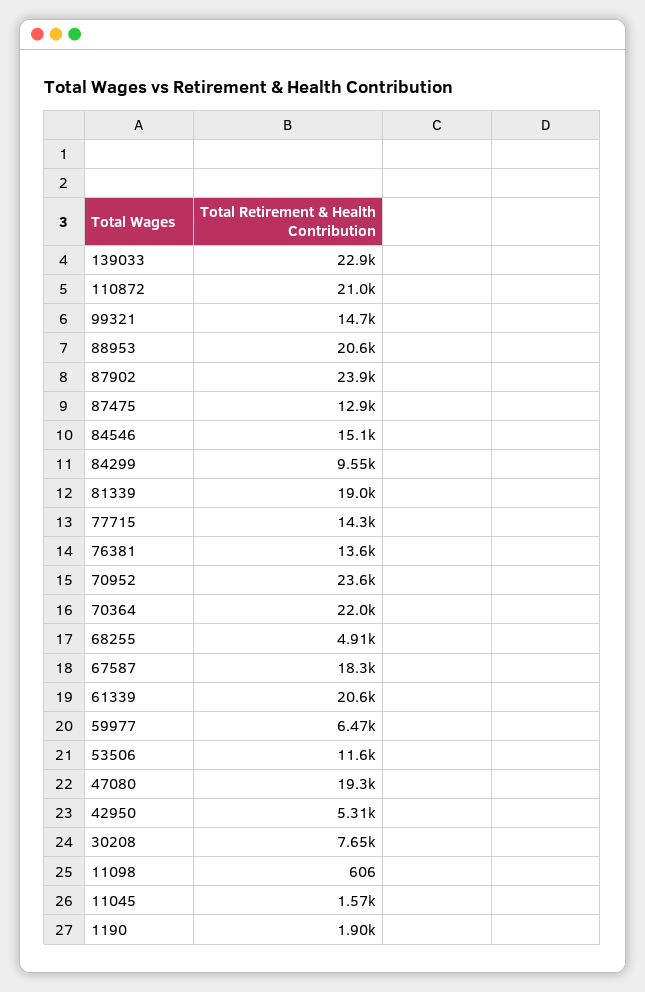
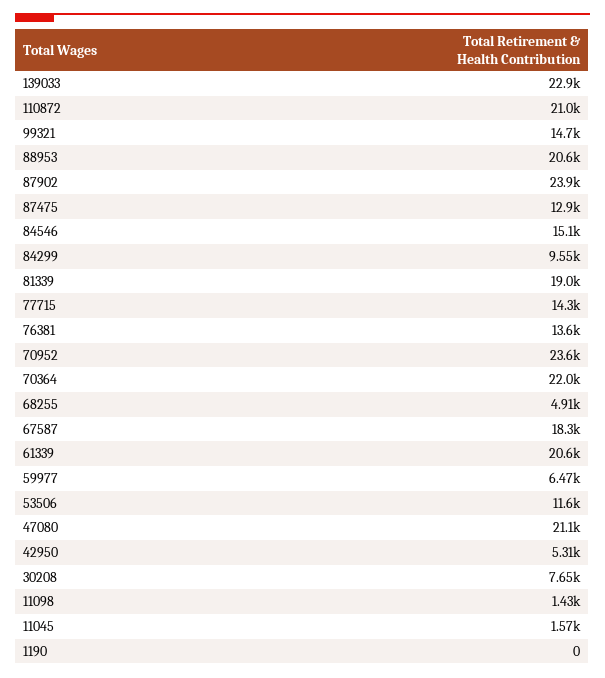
47080: 19300 -> 21100
11098: 606 -> 1430
1190: 1900 -> 0

